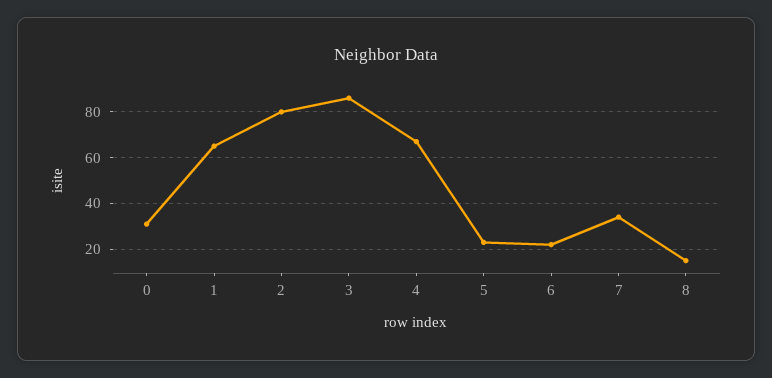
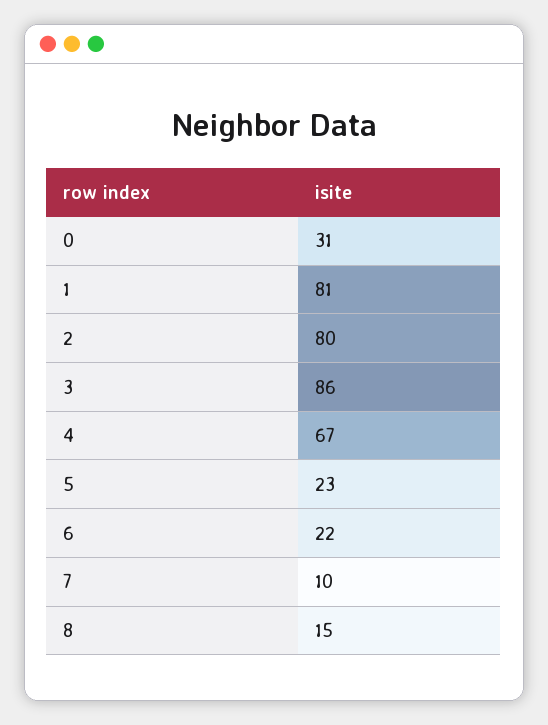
1: 65 -> 81
7: 35 -> 10

